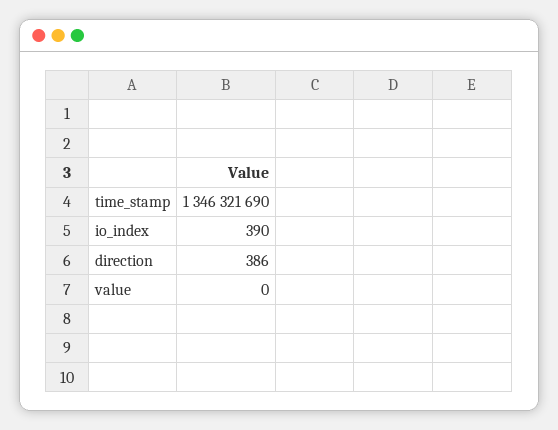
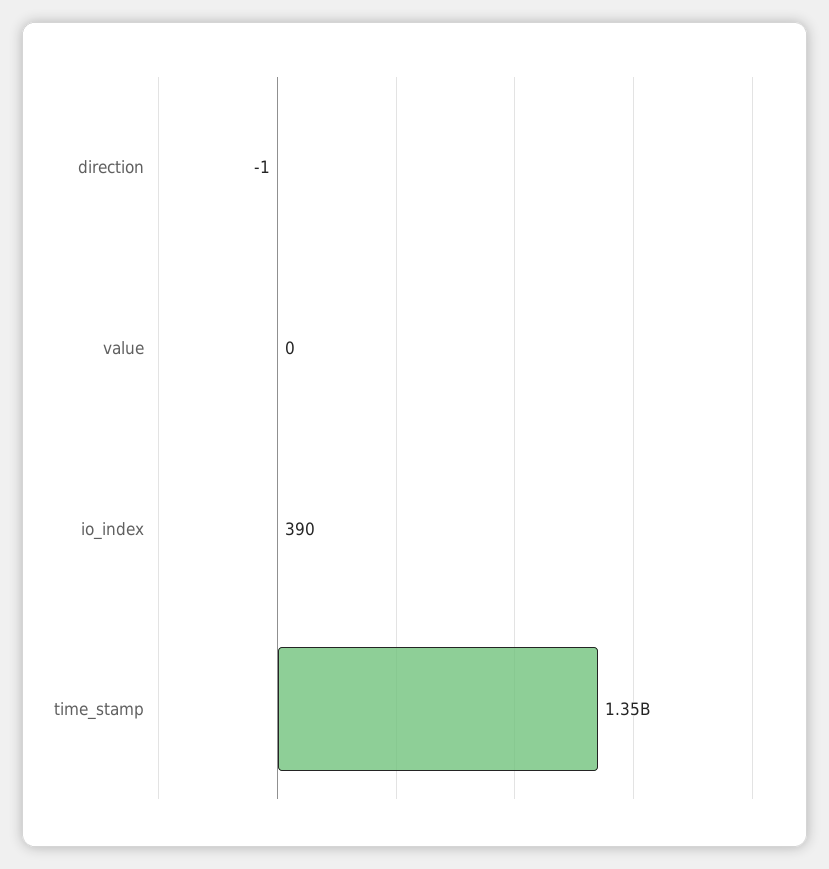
direction: 386 -> -1

